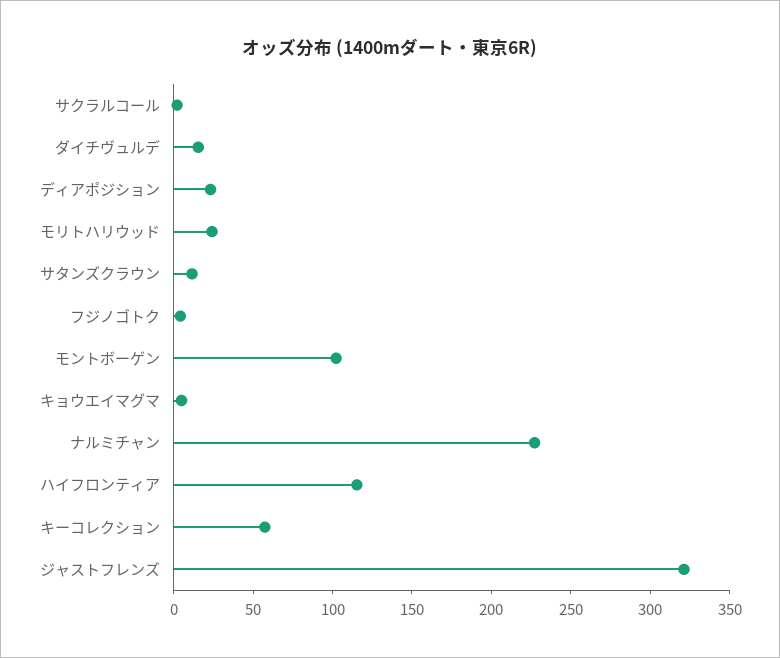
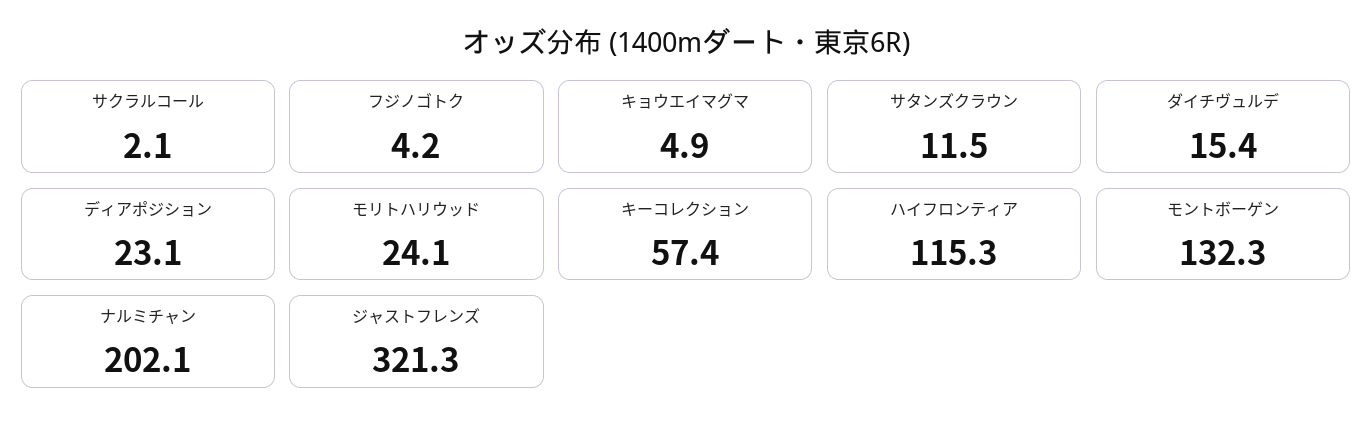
モントボーゲン: 100 -> 132.3
ナルミチャン: 230 -> 202.1

